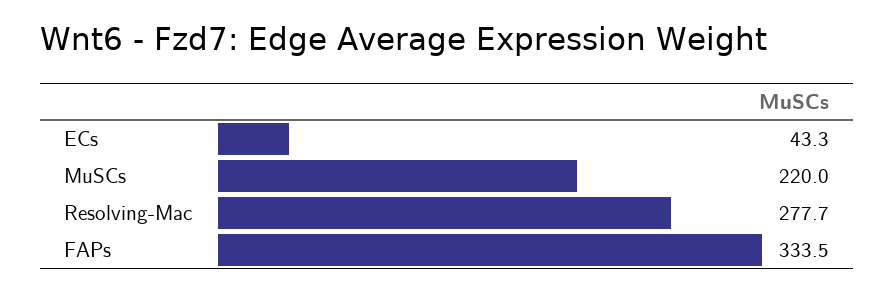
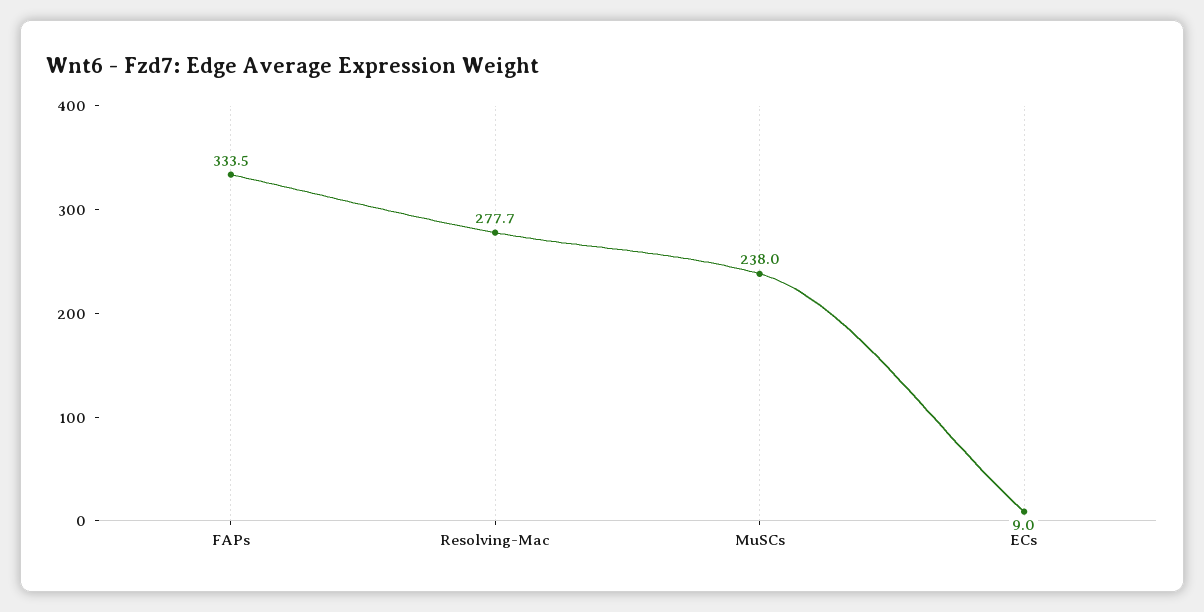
ECs: 43.3 -> 9
MuSCs: 220 -> 238

